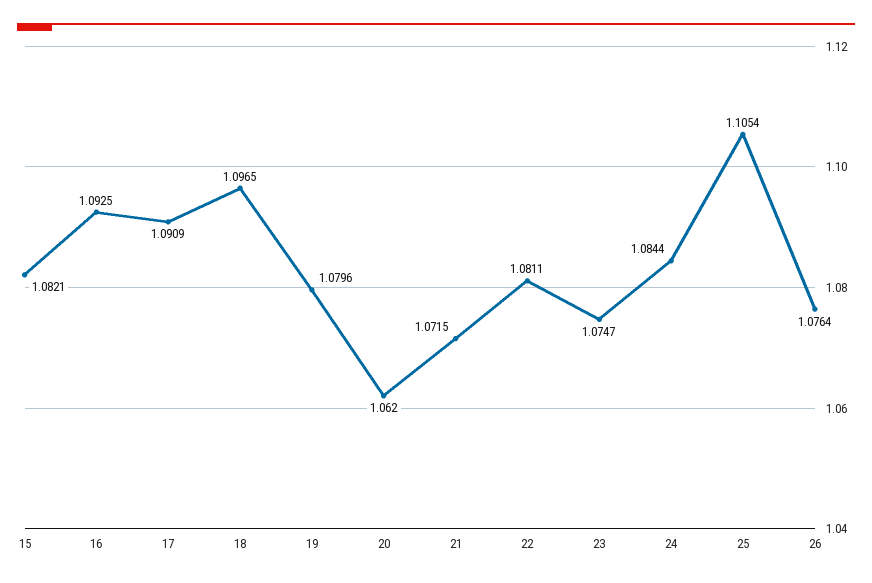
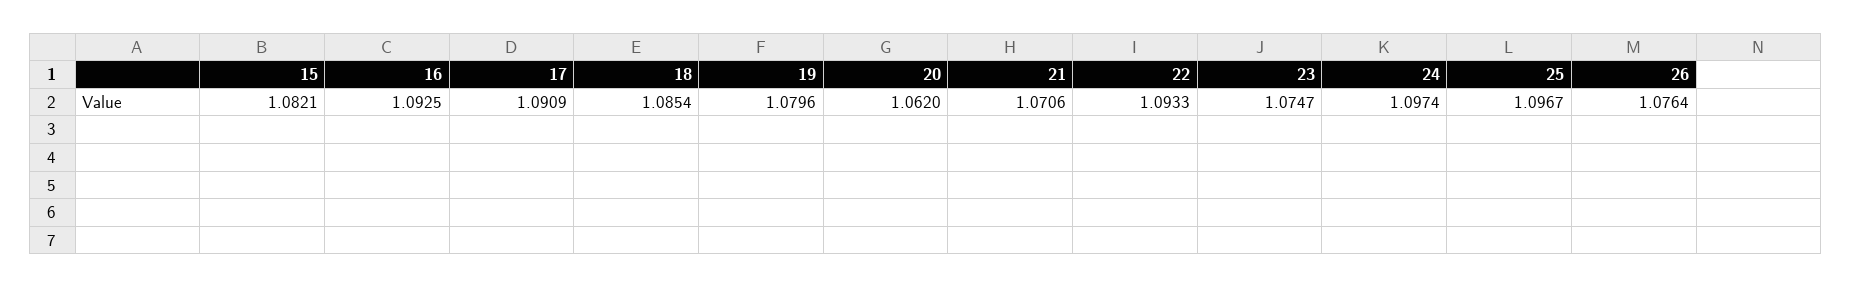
18: 1.0965 -> 1.0854
21: 1.0715 -> 1.0706
22: 1.0811 -> 1.0933
24: 1.0844 -> 1.0974
25: 1.1054 -> 1.0967

